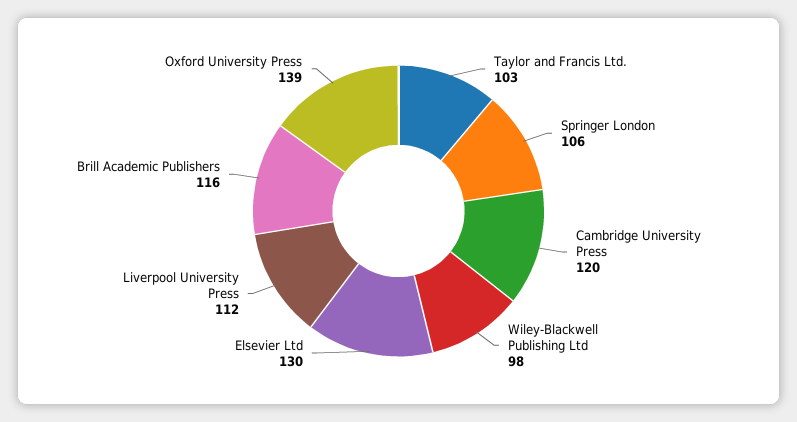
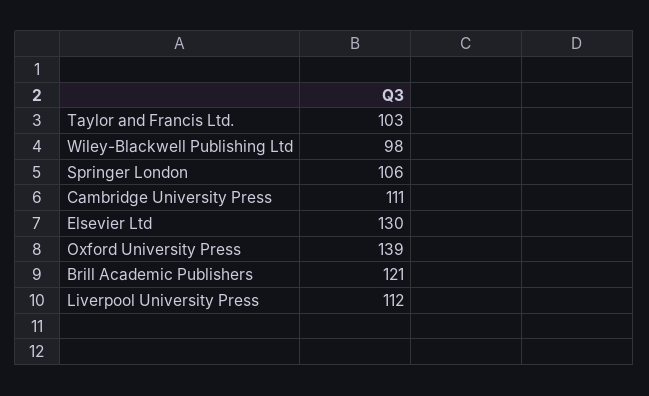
Cambridge University Press: 120 -> 111
Brill Academic Publishers: 116 -> 121

